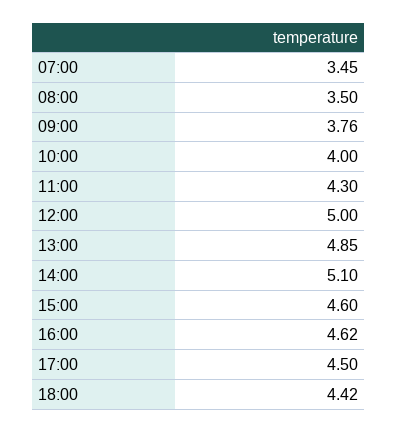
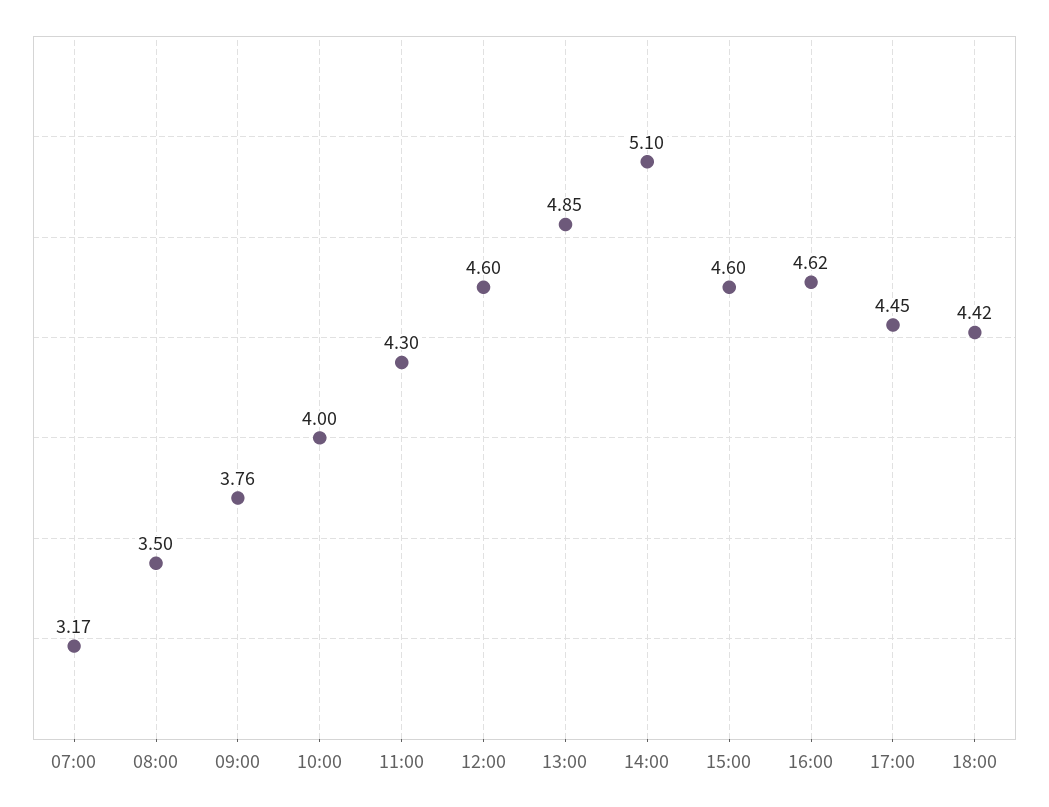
07:00: 3.45 -> 3.17
12:00: 5 -> 4.6
17:00: 4.5 -> 4.45

